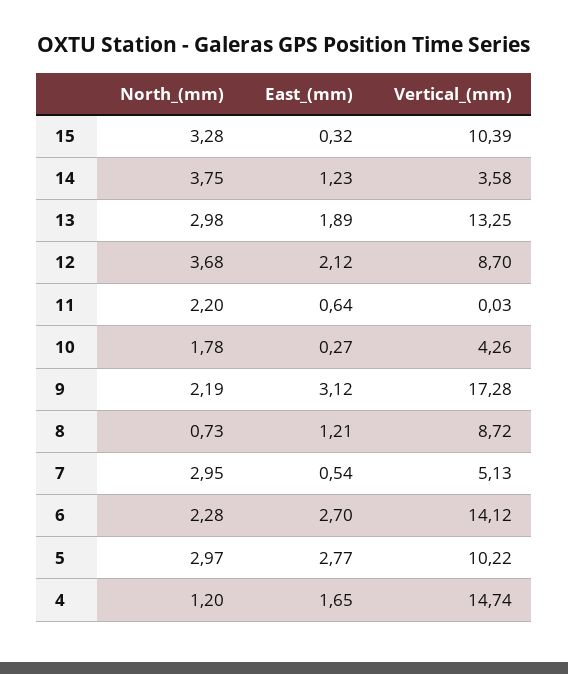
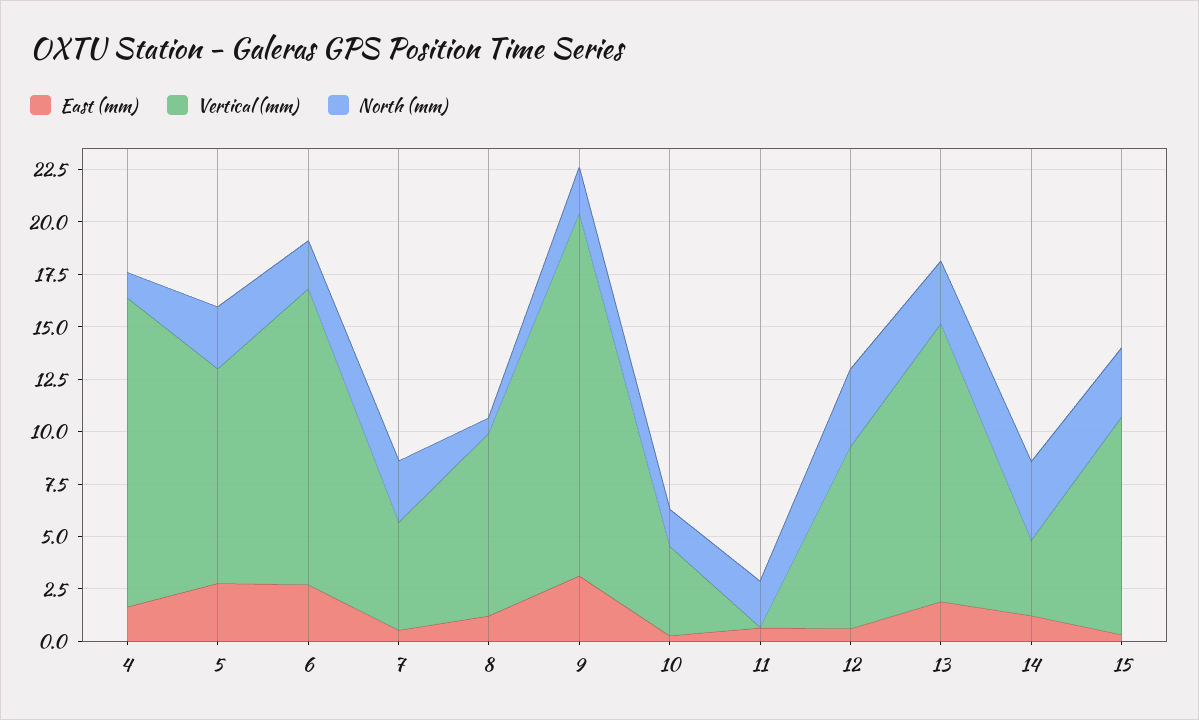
East_(mm), 12: 2.12 -> 0.5

